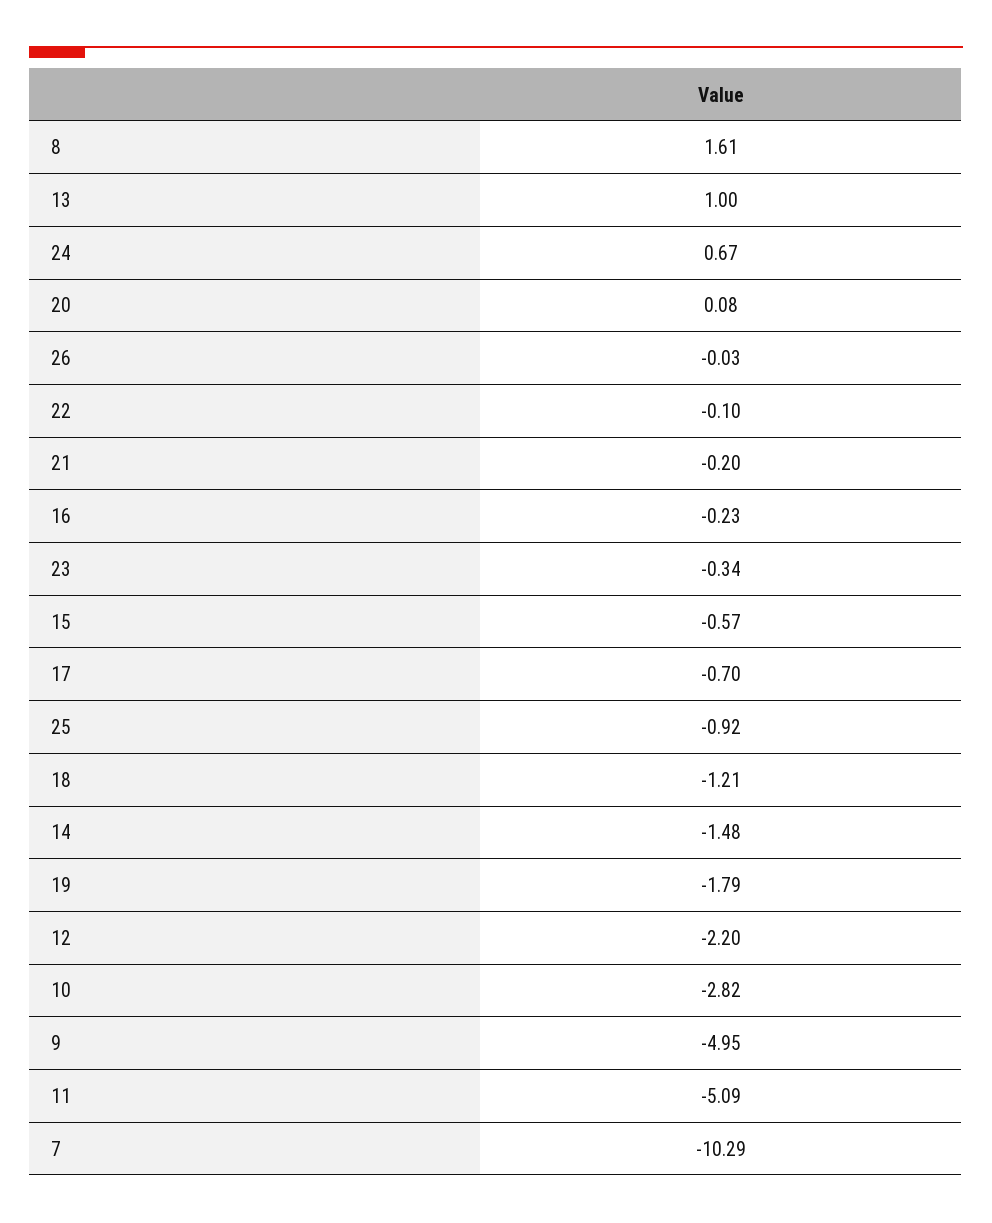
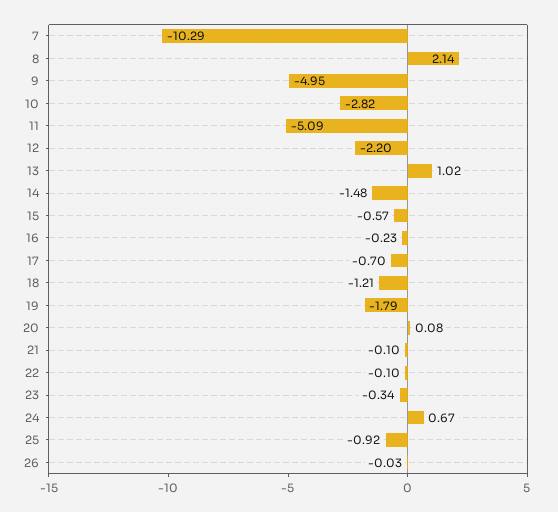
8: 1.61 -> 2.14
13: 1 -> 1.02
21: -0.2 -> -0.1

